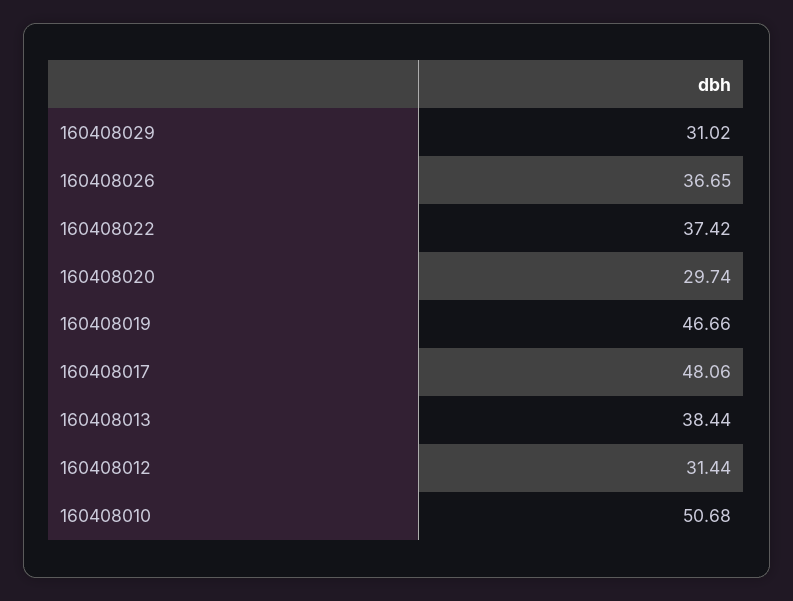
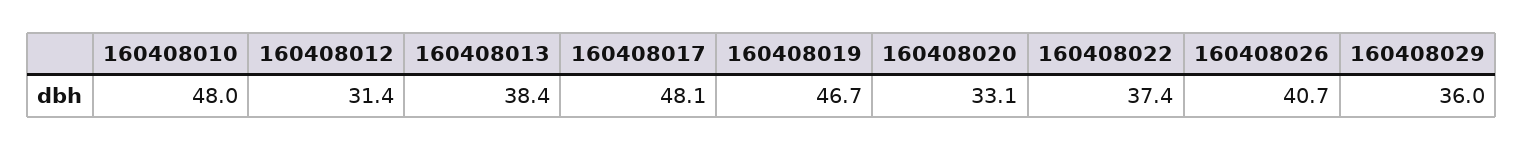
160408029: 31.02 -> 36
160408026: 36.65 -> 40.7
160408020: 29.74 -> 33.1
160408010: 50.68 -> 48

